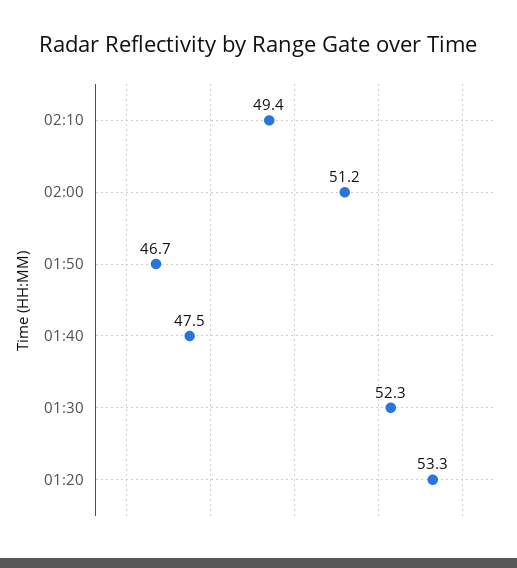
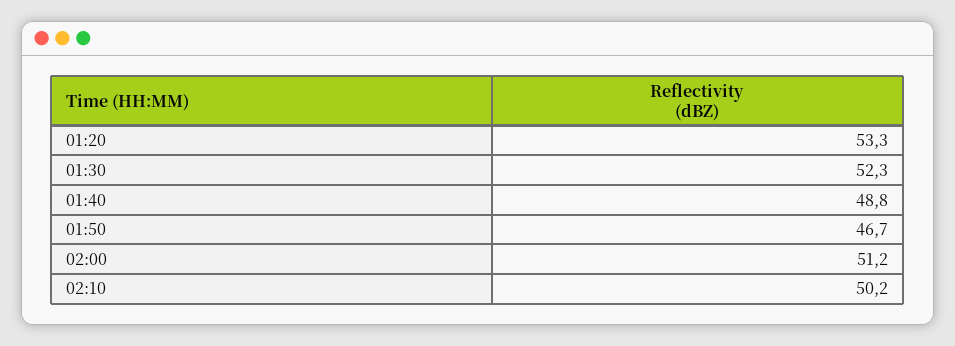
02:10: 49.4 -> 50.2
01:40: 47.5 -> 48.8

